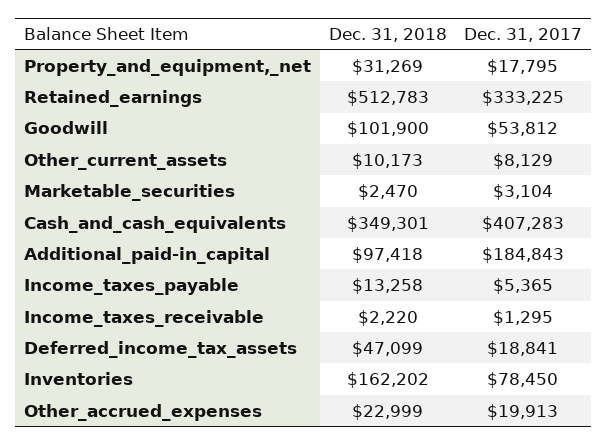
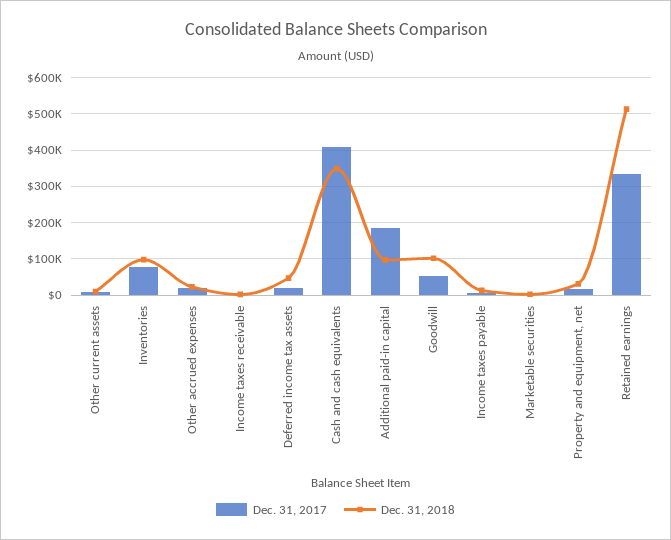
Dec. 31, 2018, Inventories: 162202 -> 100000

